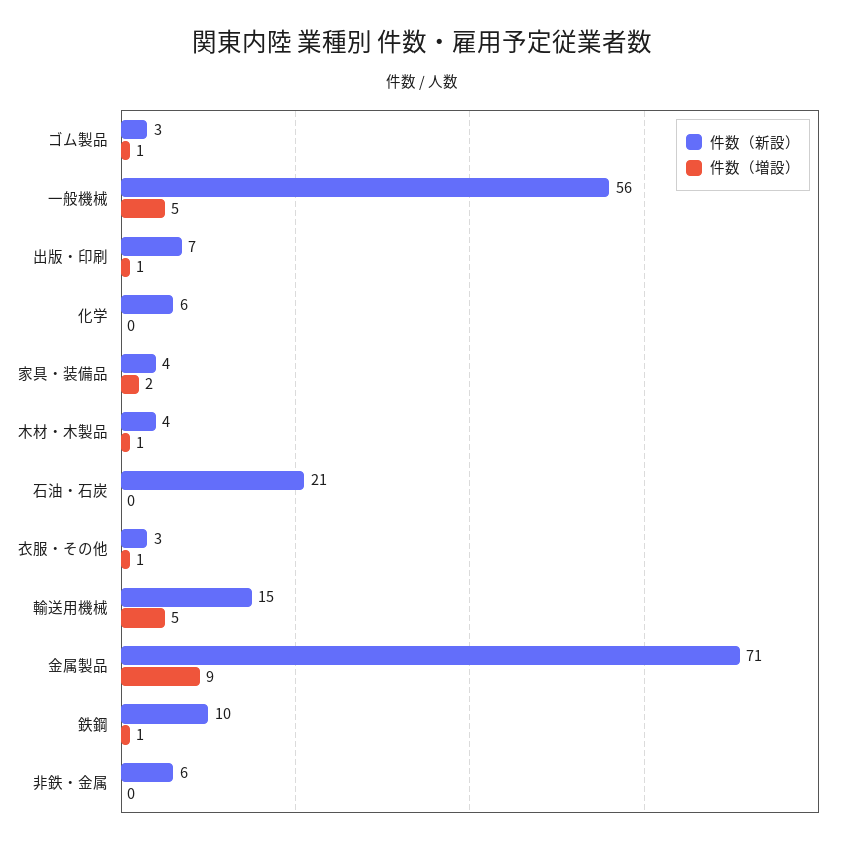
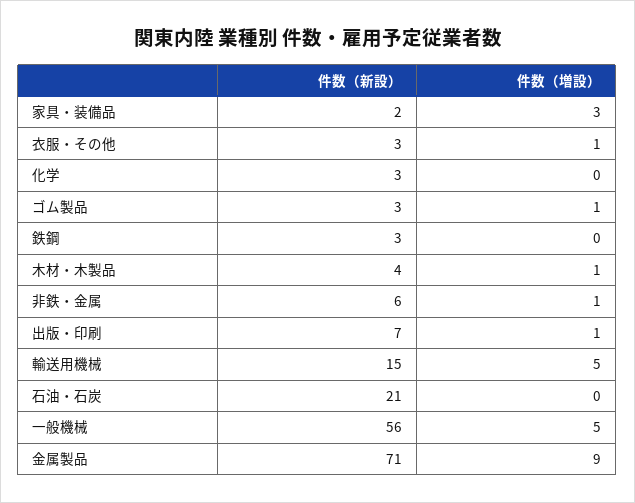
件数（新設）, 化学: 6 -> 3
件数（新設）, 家具・装備品: 4 -> 2
件数（増設）, 家具・装備品: 2 -> 3
件数（新設）, 鉄鋼: 10 -> 3
件数（増設）, 鉄鋼: 1 -> 0
件数（増設）, 非鉄・金属: 0 -> 1

